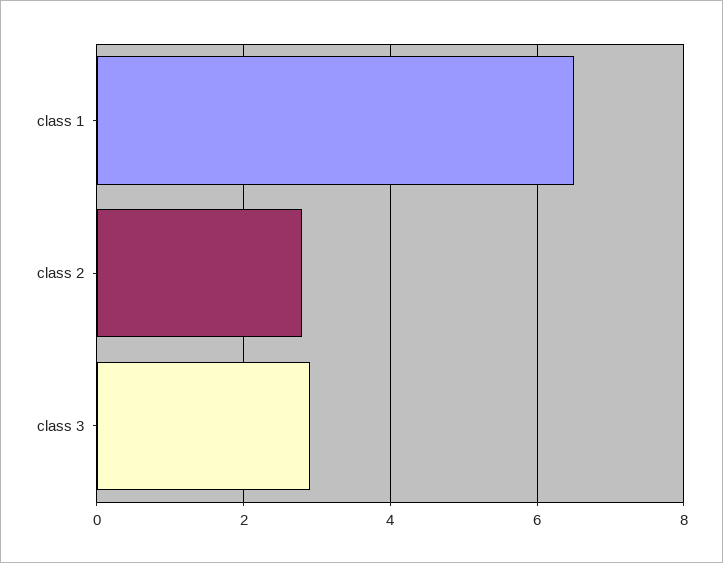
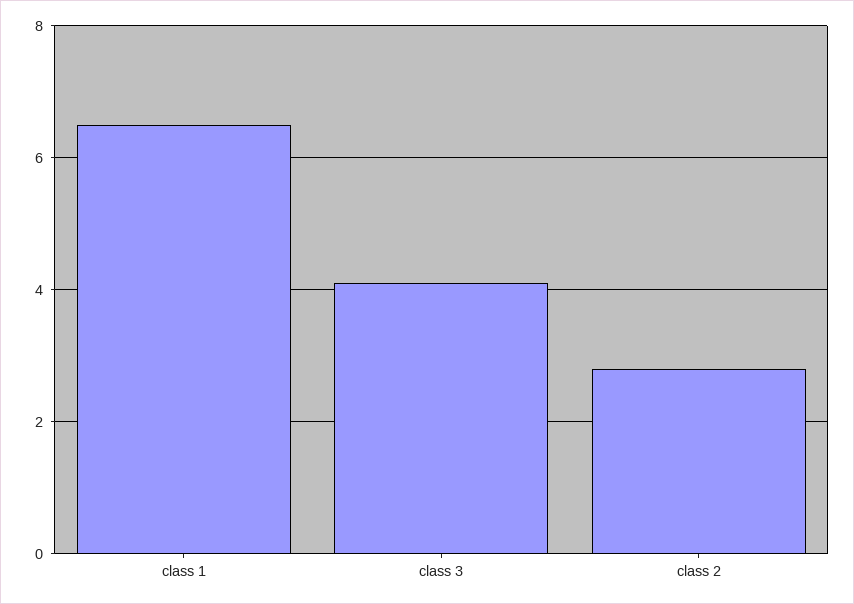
class 3: 3 -> 4

